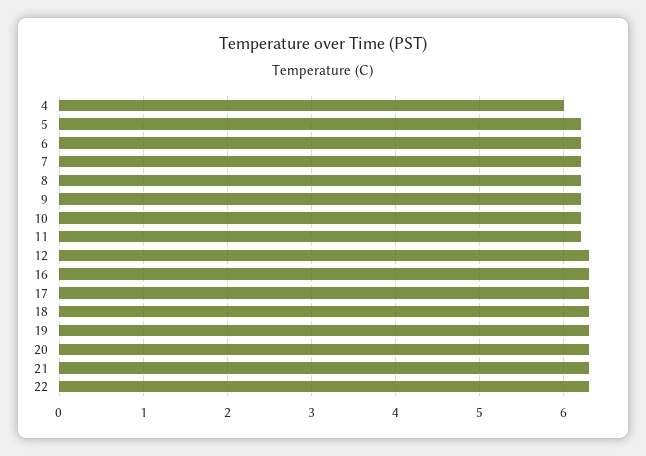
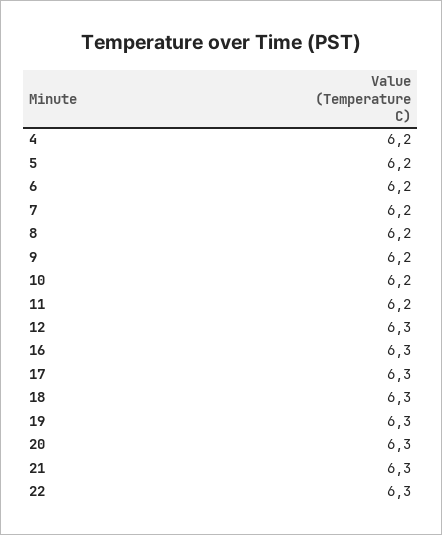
4: 6 -> 6.2

